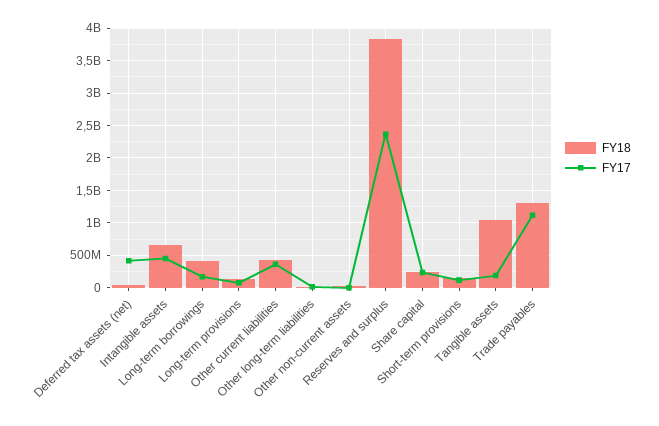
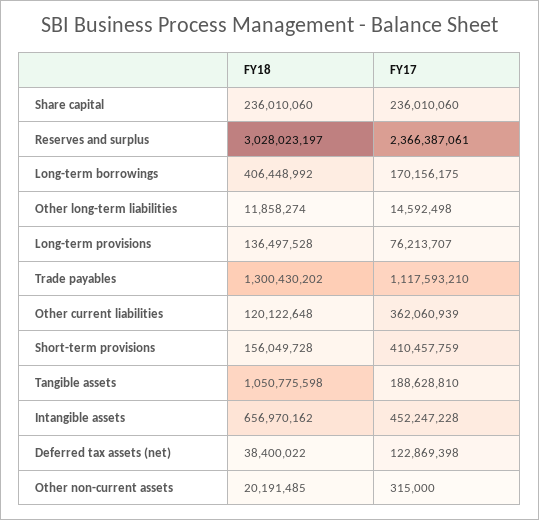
FY17, Deferred tax assets (net): 400000000 -> 122869398
FY18, Other current liabilities: 400000000 -> 120122648
FY18, Reserves and surplus: 3800000000 -> 3028023197
FY17, Short-term provisions: 100000000 -> 410457759

